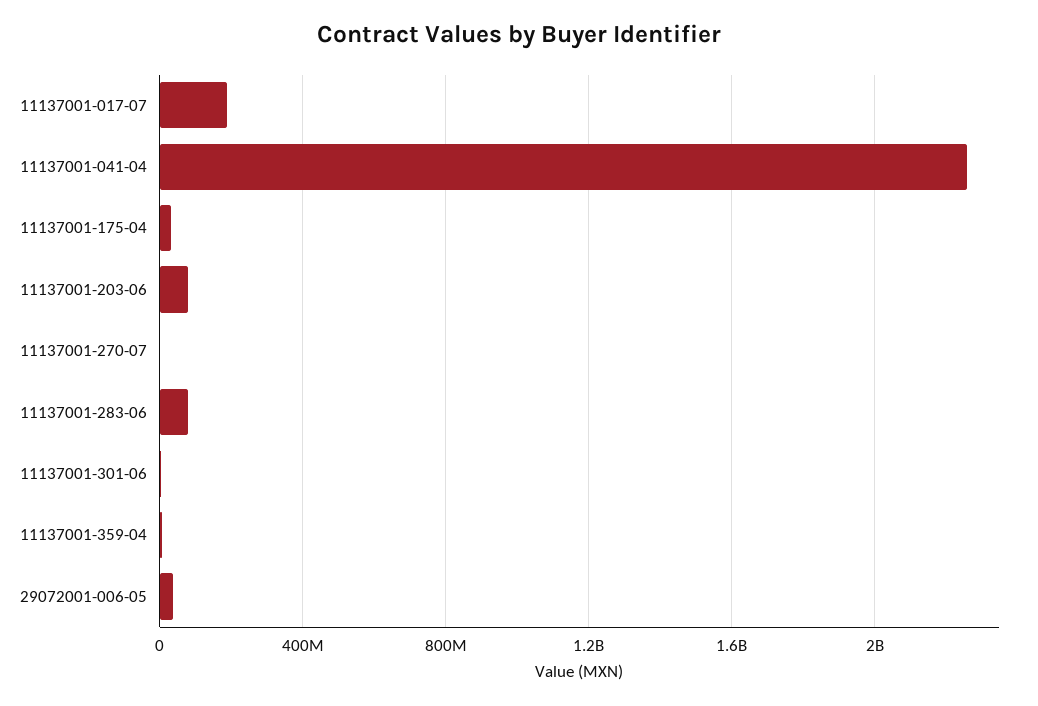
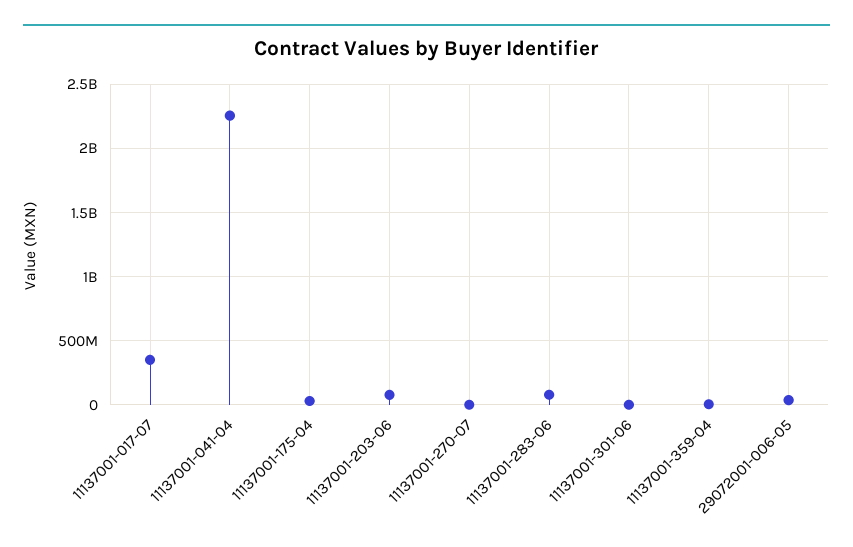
11137001-017-07: 200000000 -> 350000000

